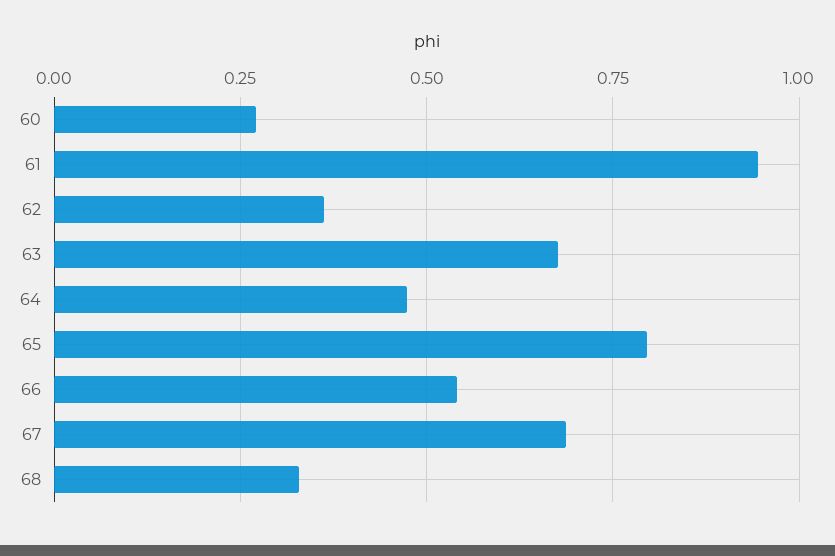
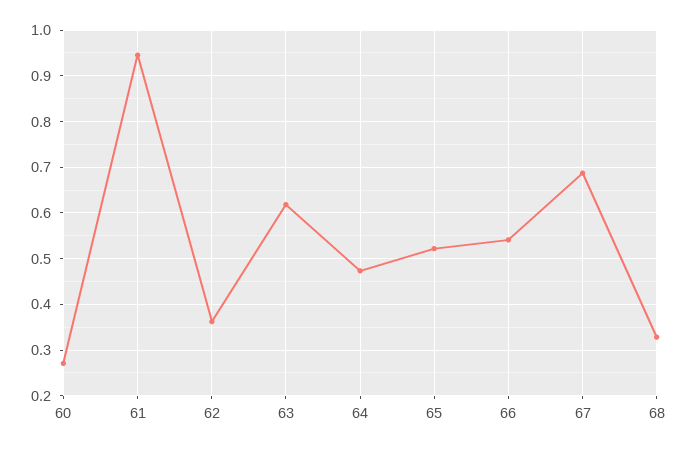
63: 0.675 -> 0.62
65: 0.8 -> 0.52

